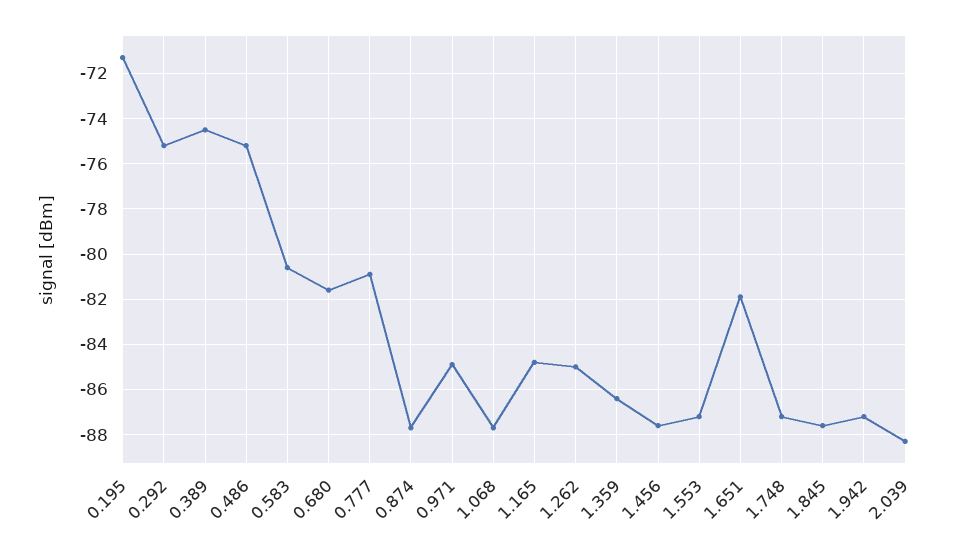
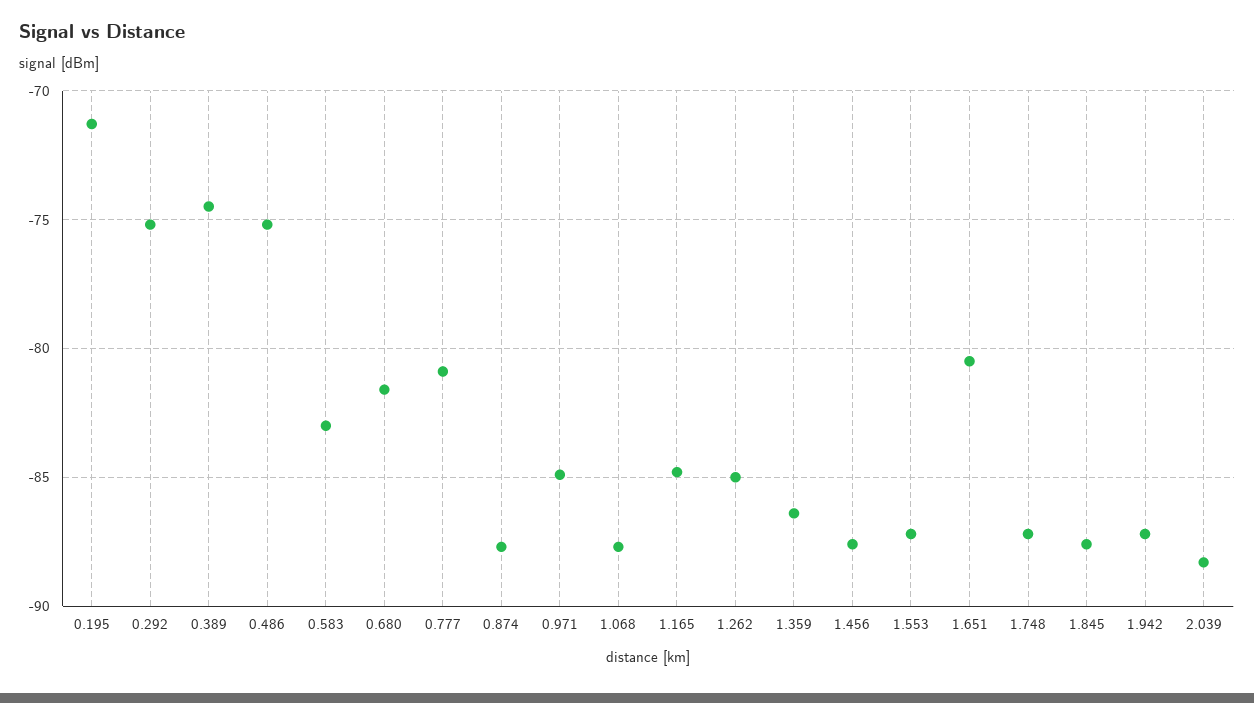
0.583: -80.5 -> -83
1.651: -82 -> -80.5

